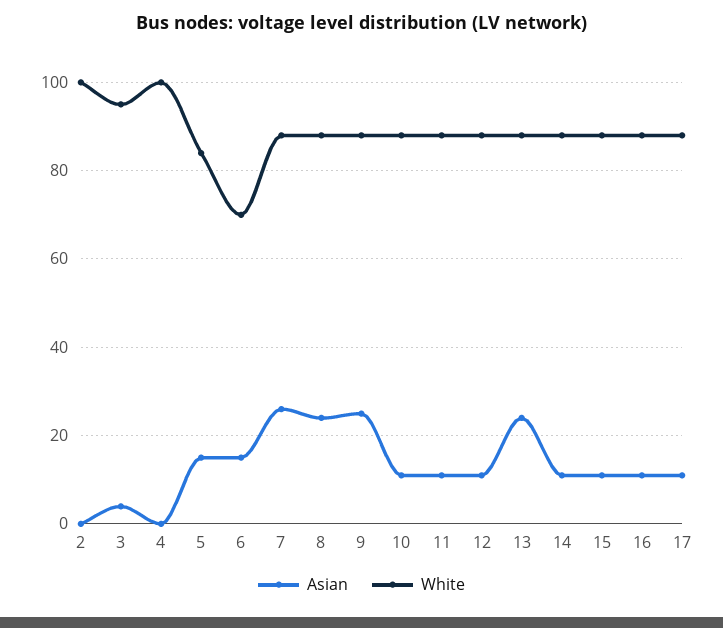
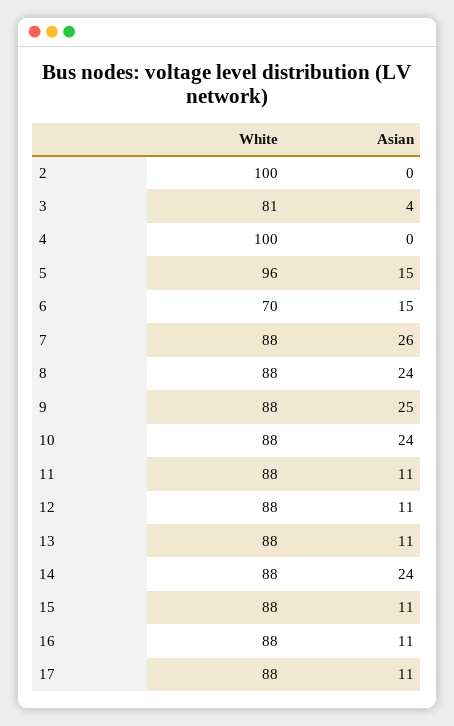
White, 3: 95 -> 81
White, 5: 85 -> 96
Asian, 10: 10 -> 24
Asian, 13: 25 -> 11
Asian, 14: 10 -> 24

